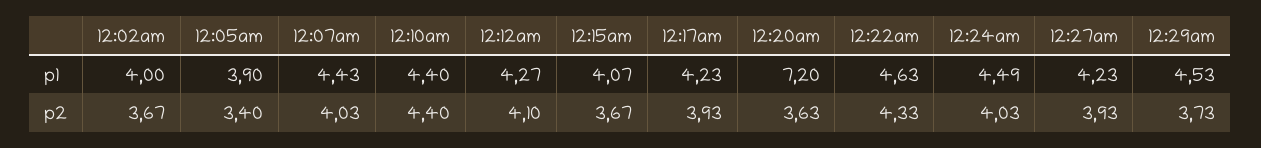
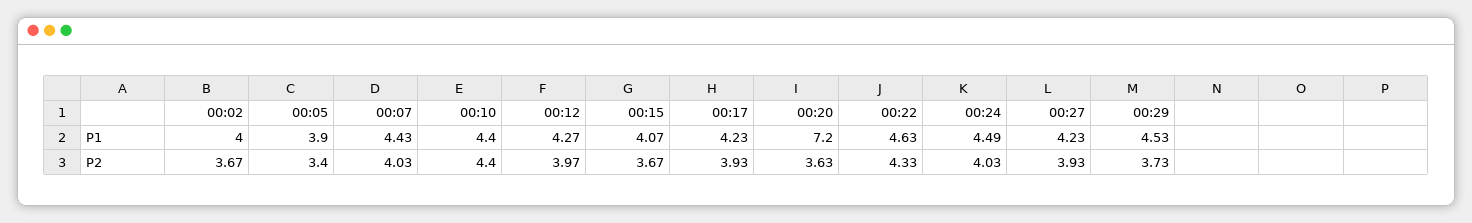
12:12am, p2: 4.1 -> 3.97

